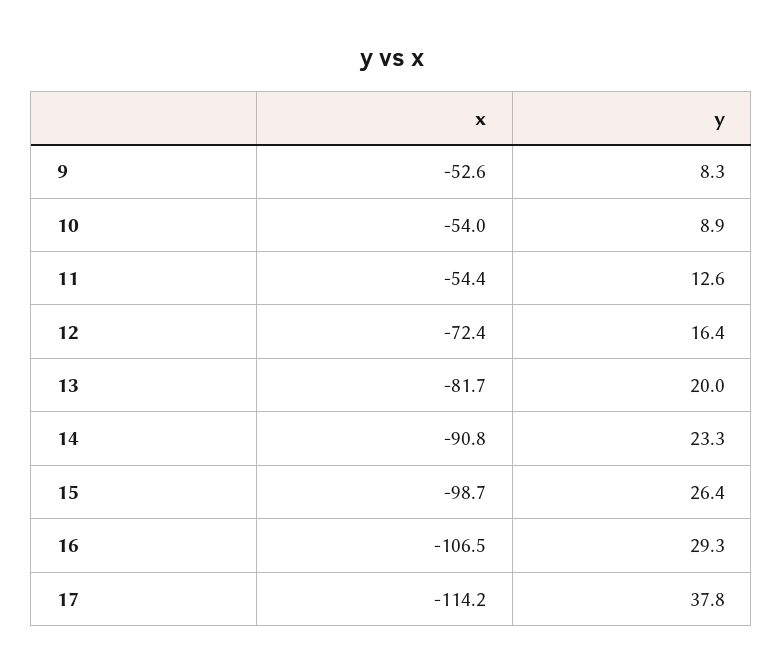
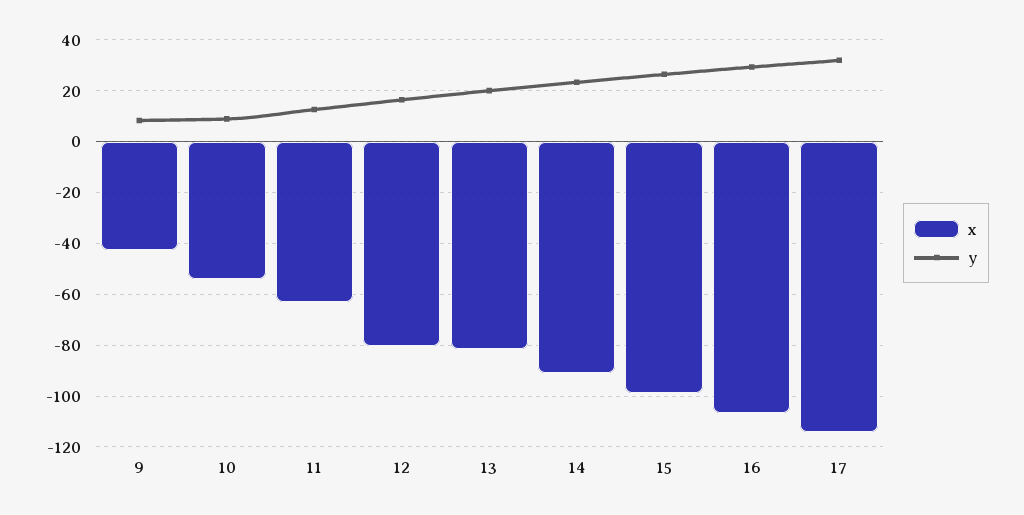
x, 9: -52.6 -> -42.5
x, 11: -54.4 -> -62.5
x, 12: -72.4 -> -80
y, 17: 37.8 -> 32.5

